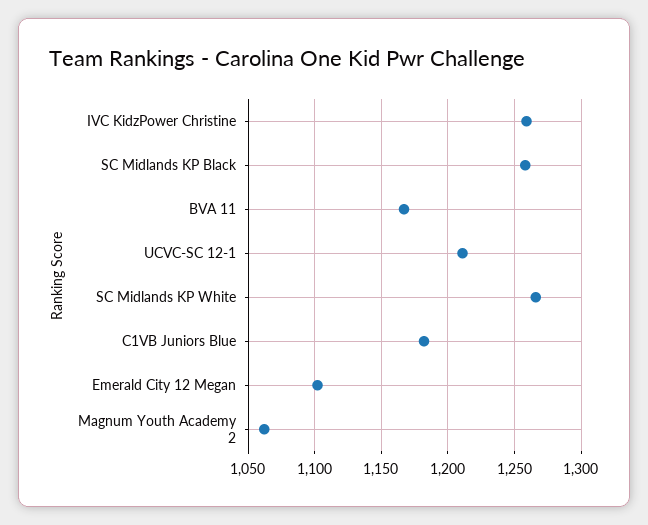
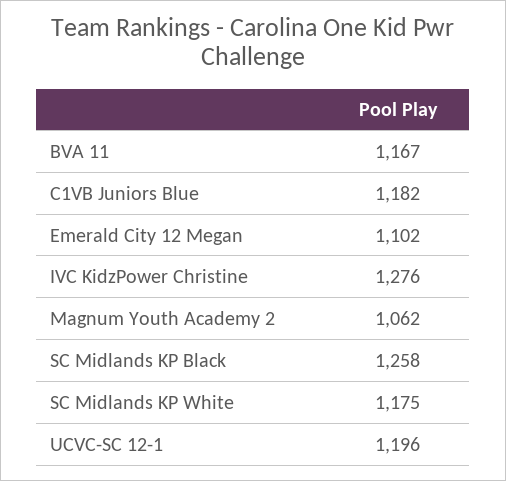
IVC KidzPower Christine: 1260 -> 1276
UCVC-SC 12-1: 1210 -> 1196
SC Midlands KP White: 1265 -> 1175

